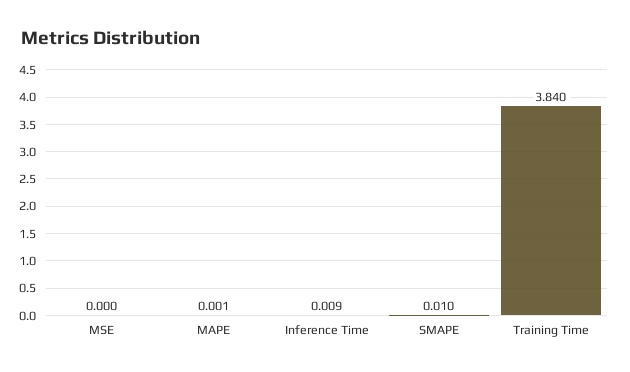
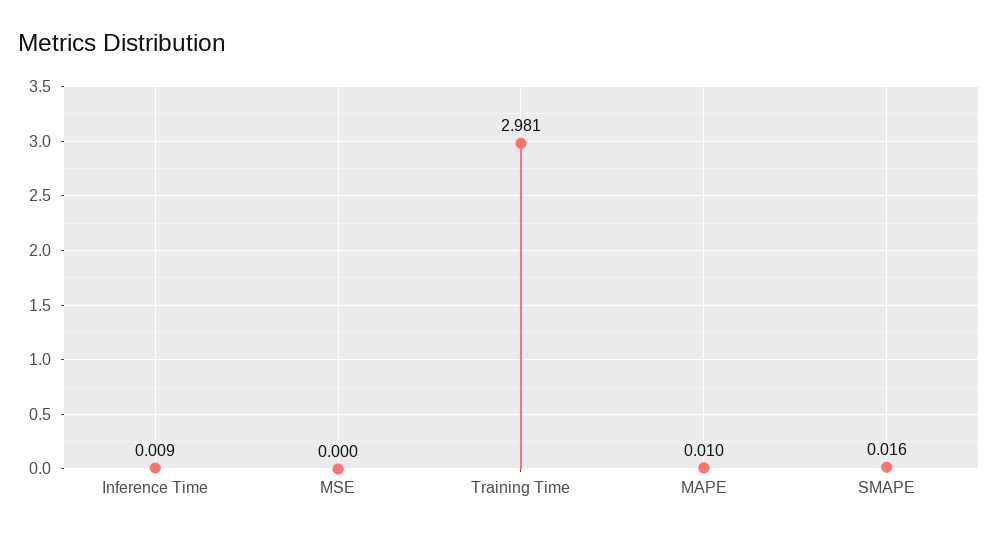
MAPE: 0.001 -> 0.01
SMAPE: 0.01 -> 0.016
Training Time: 3.84 -> 2.981

